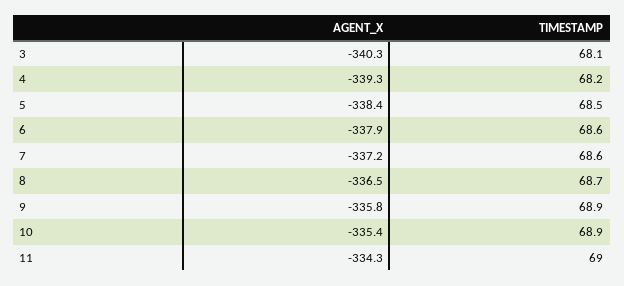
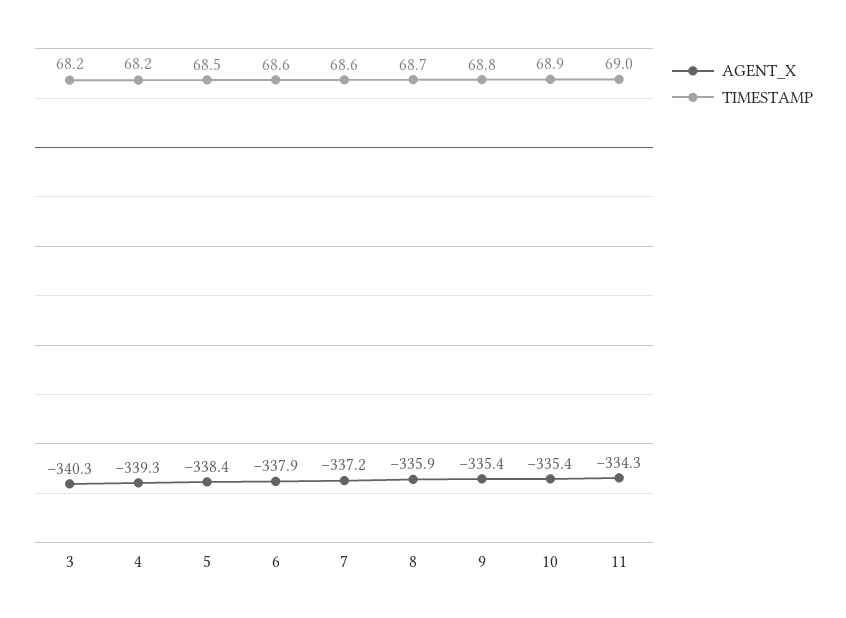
TIMESTAMP, 3: 68.1 -> 68.2
AGENT_X, 8: -336.5 -> -335.9
AGENT_X, 9: -335.8 -> -335.4
TIMESTAMP, 9: 68.9 -> 68.8

